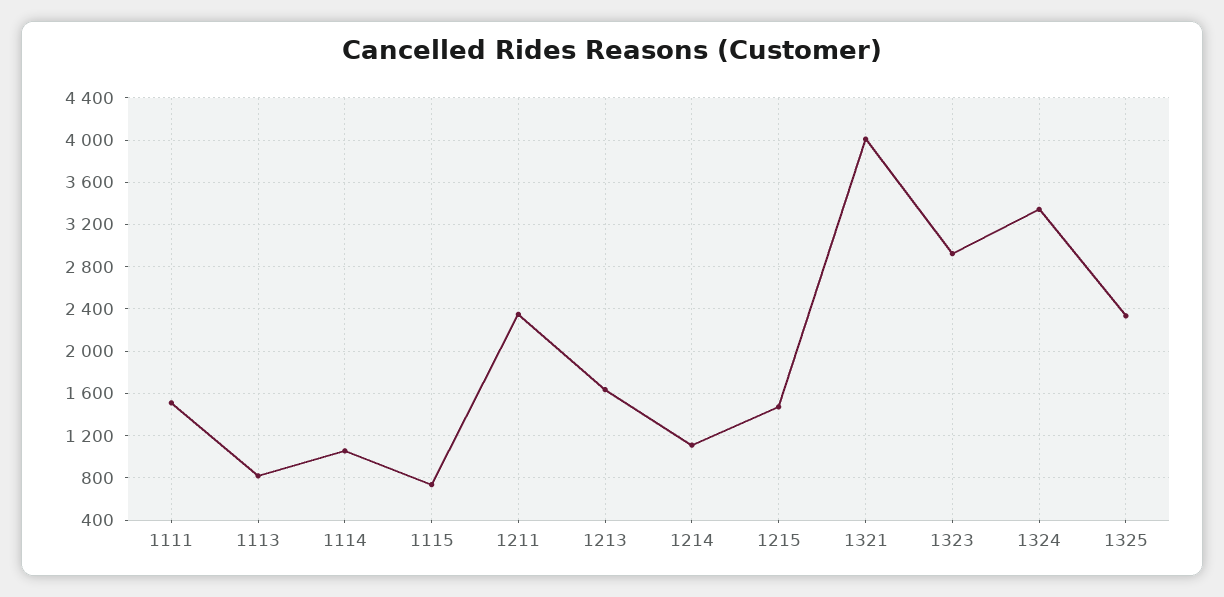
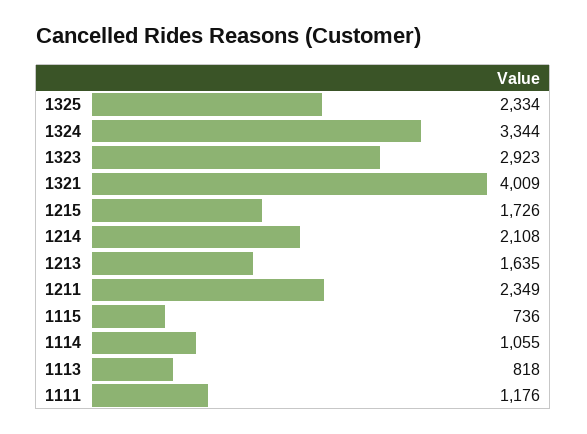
1111: 1500 -> 1176
1214: 1100 -> 2108
1215: 1500 -> 1726

